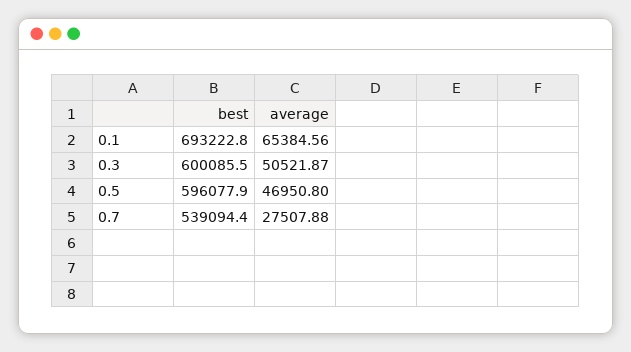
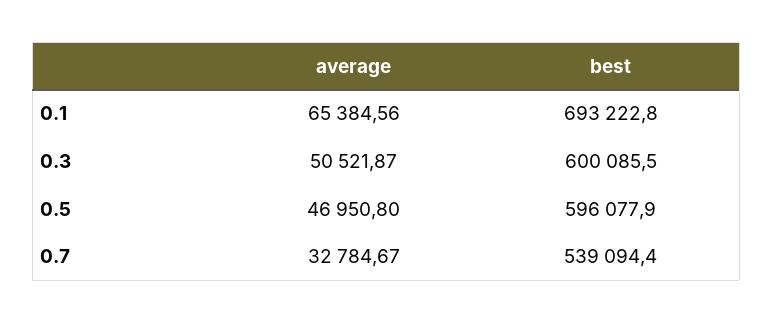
average, 0.7: 27507.88 -> 32784.67

